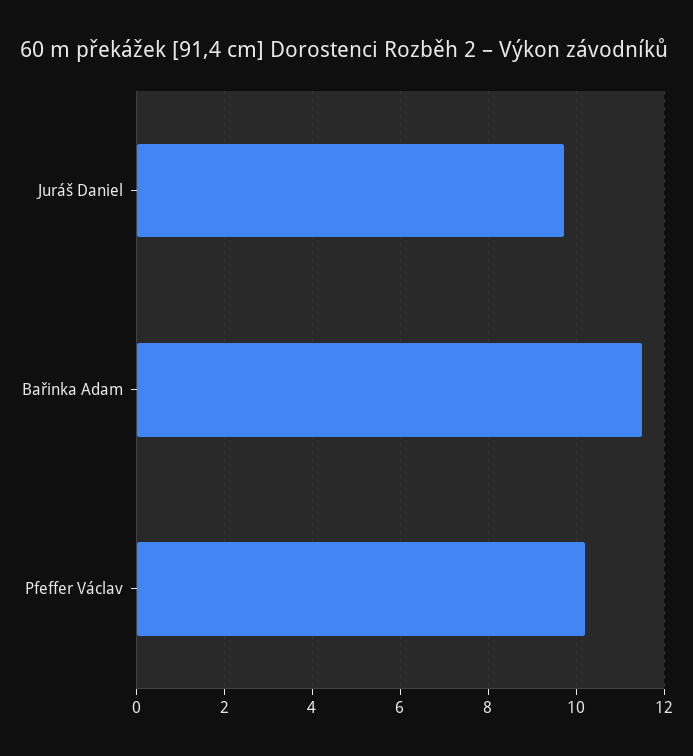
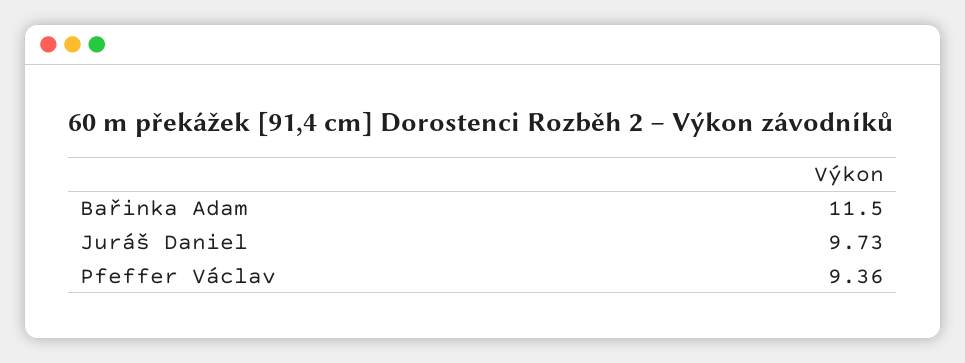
Pfeffer Václav: 10.2 -> 9.36

